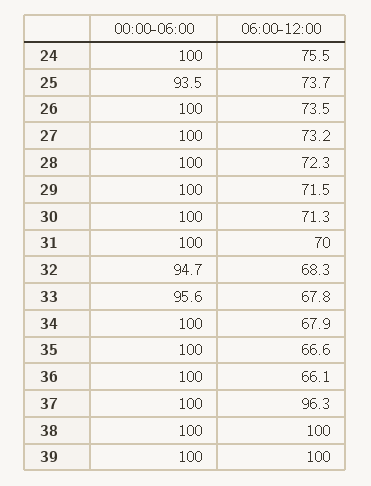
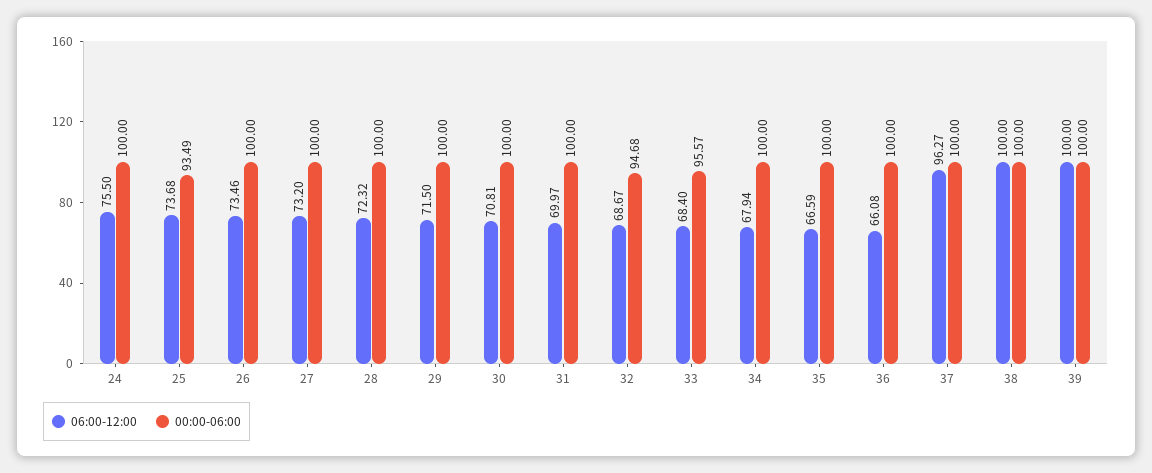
06:00-12:00, 30: 71.3 -> 70.81
06:00-12:00, 32: 68.3 -> 68.67
06:00-12:00, 33: 67.8 -> 68.4

